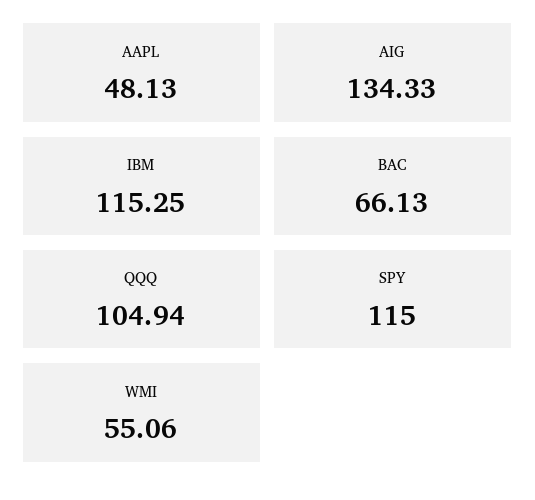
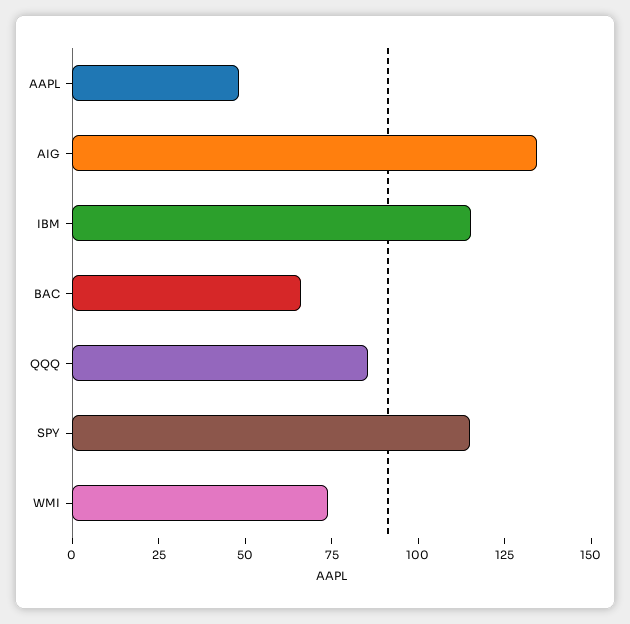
QQQ: 104.94 -> 85
WMI: 55.06 -> 75

